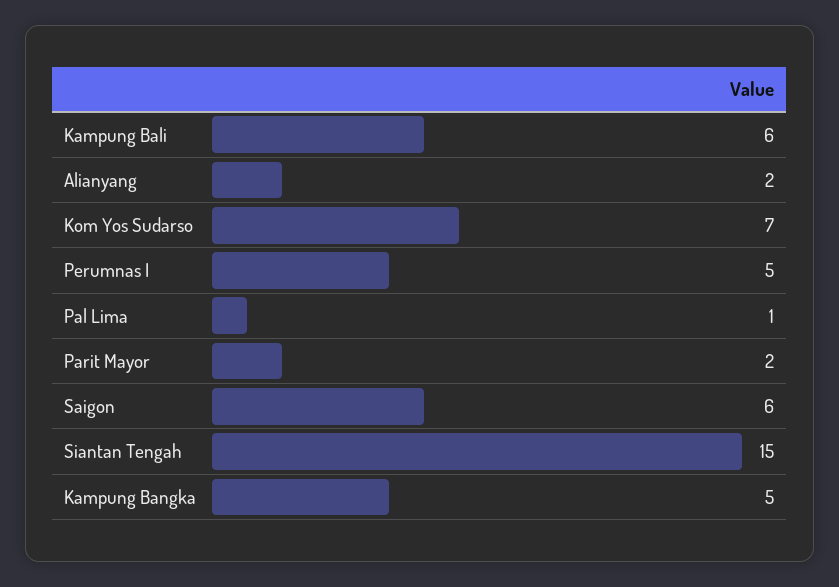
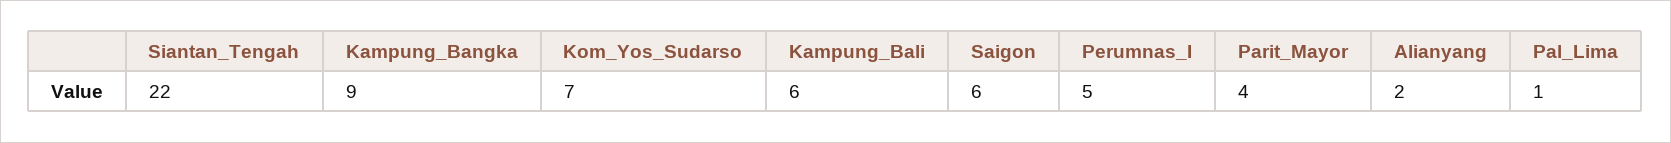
Parit Mayor: 2 -> 4
Siantan Tengah: 15 -> 22
Kampung Bangka: 5 -> 9

